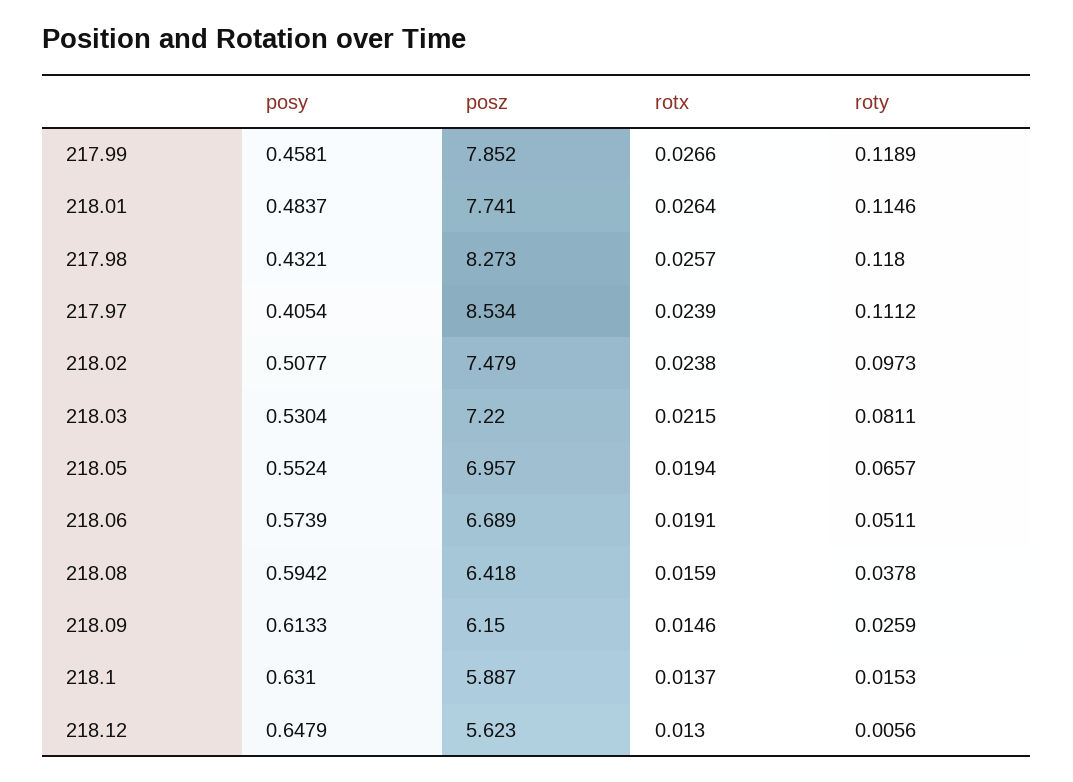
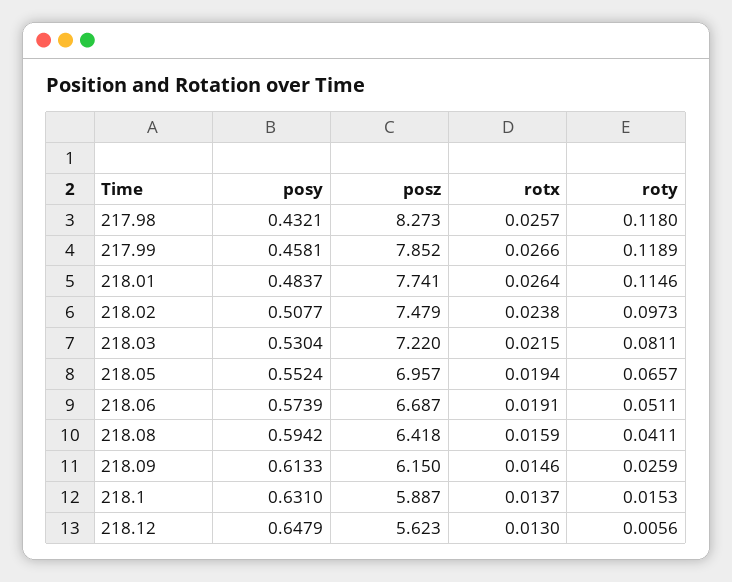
posy, 217.97: 0.4054 -> none
posz, 217.97: 8.534 -> none
rotx, 217.97: 0.0239 -> none
roty, 217.97: 0.1112 -> none
posz, 218.06: 6.689 -> 6.687
roty, 218.08: 0.0378 -> 0.0411

